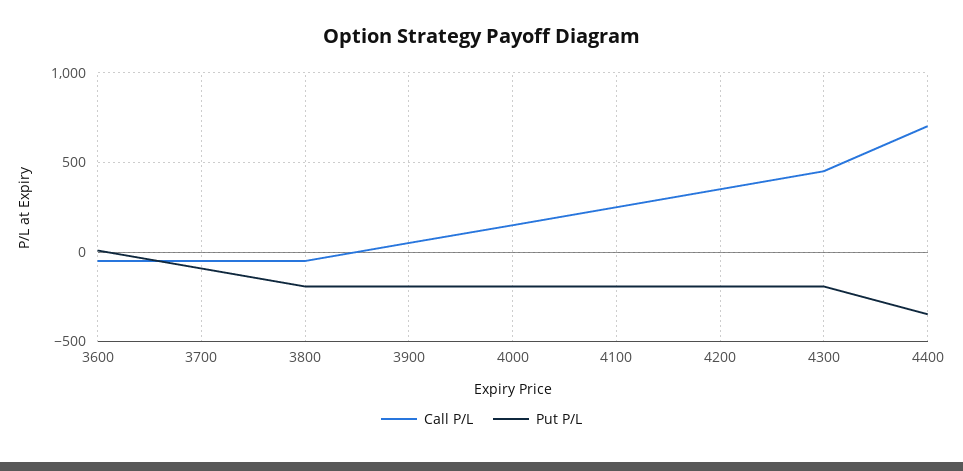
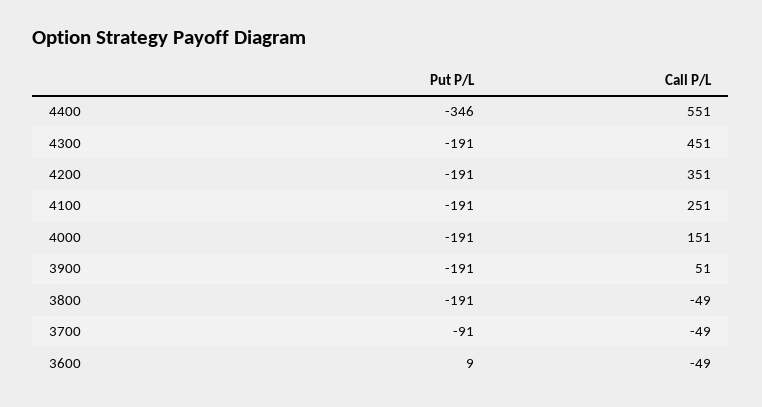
Call P/L, 4400: 700 -> 551

